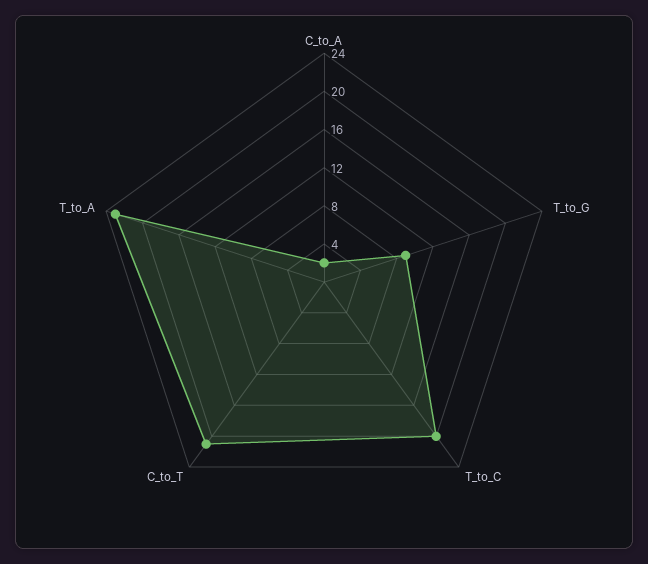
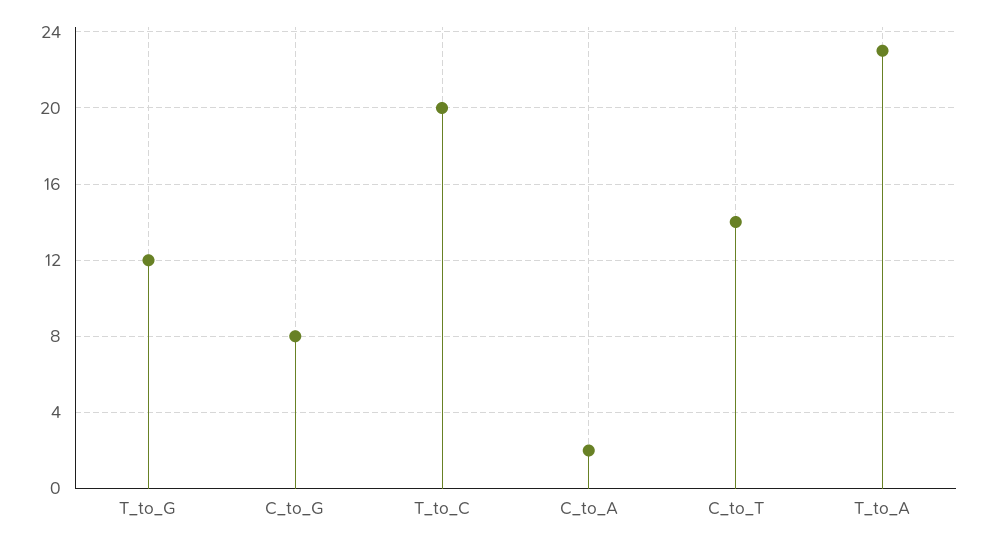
T_to_G: 9 -> 12
C_to_T: 21 -> 14
C_to_G: none -> 8

